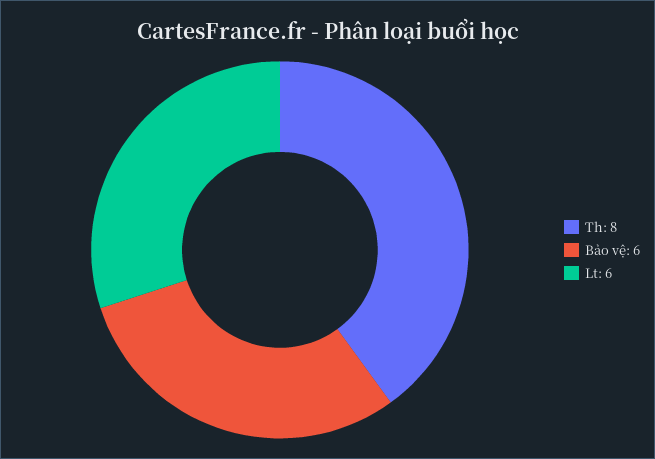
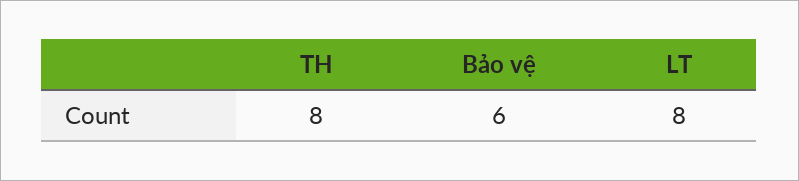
Lt: 6 -> 8

